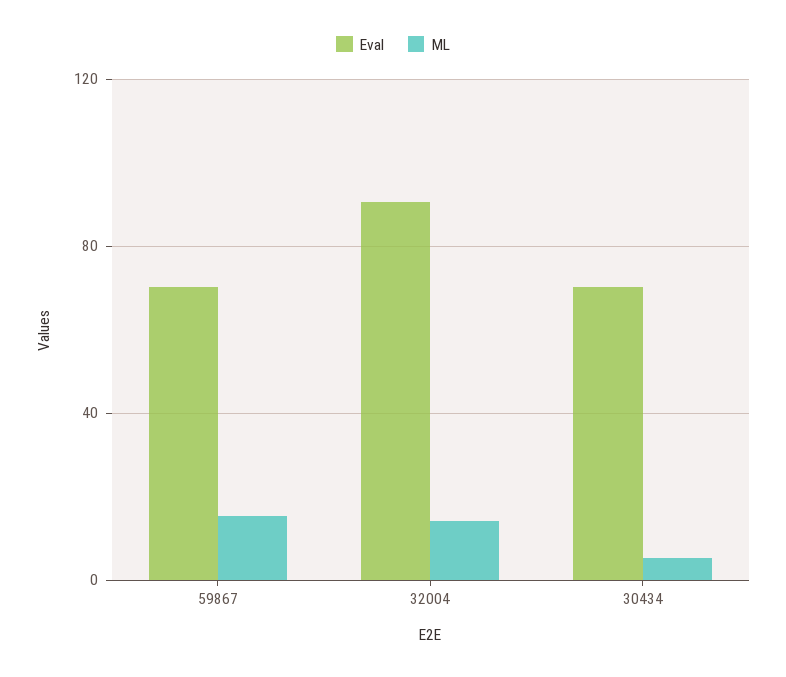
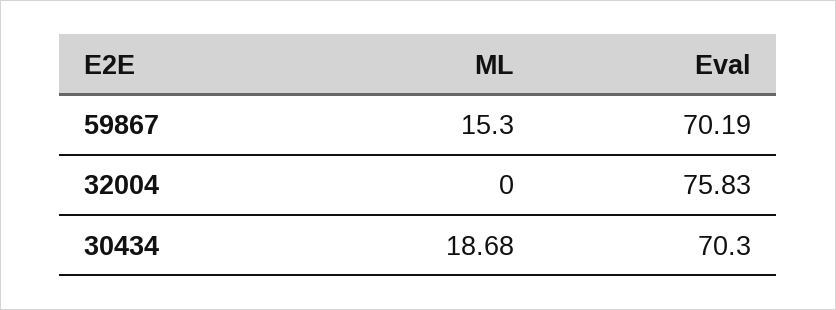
Eval, 32004: 90 -> 75.83
ML, 32004: 15 -> 0
ML, 30434: 5 -> 18.68

